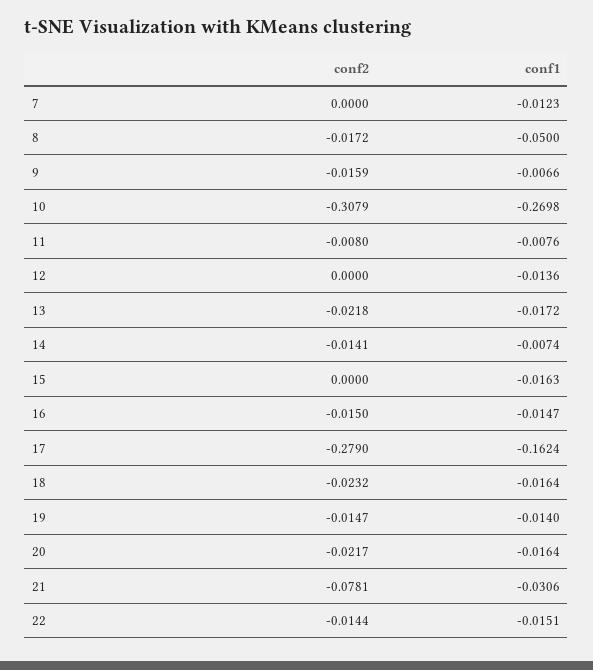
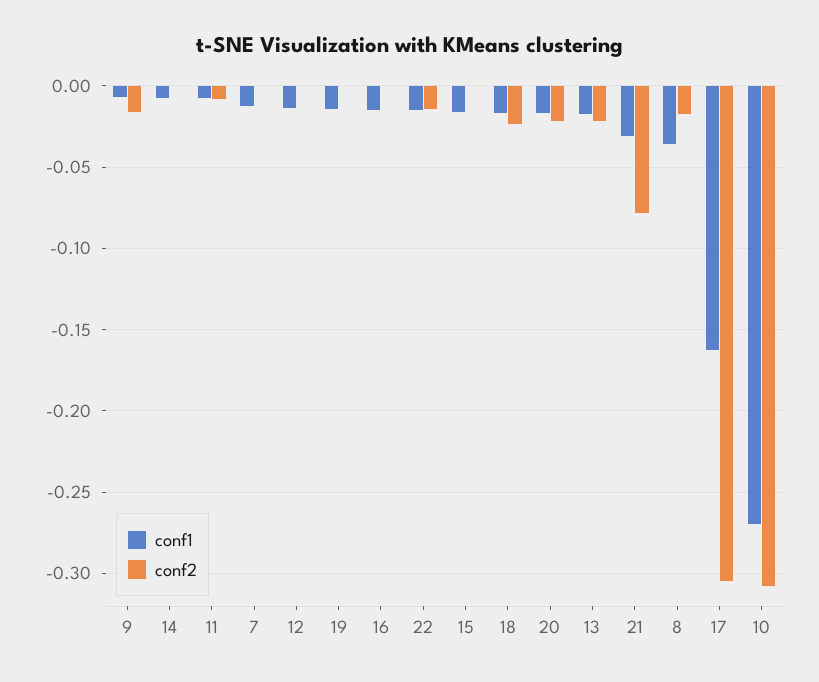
conf1, 8: -0.05 -> -0.035
conf2, 14: -0.0141 -> 0
conf2, 16: -0.015 -> 0
conf2, 17: -0.279 -> -0.305
conf2, 19: -0.0147 -> 0

